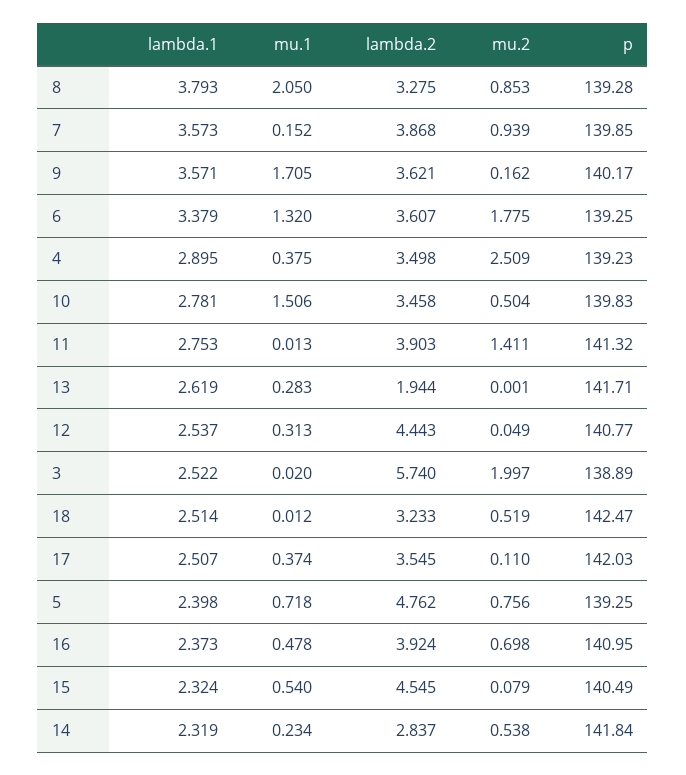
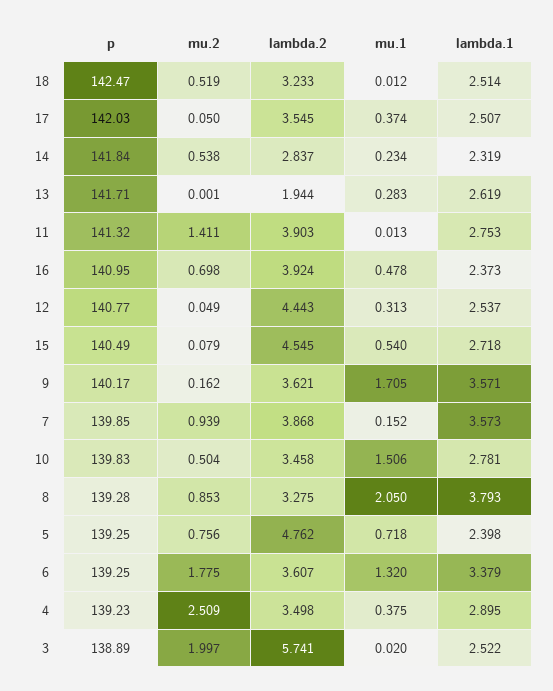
lambda.2, 3: 5.74 -> 5.741
mu.2, 17: 0.11 -> 0.05
lambda.1, 15: 2.324 -> 2.718

